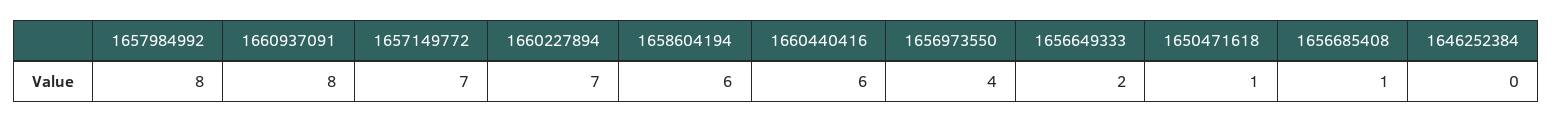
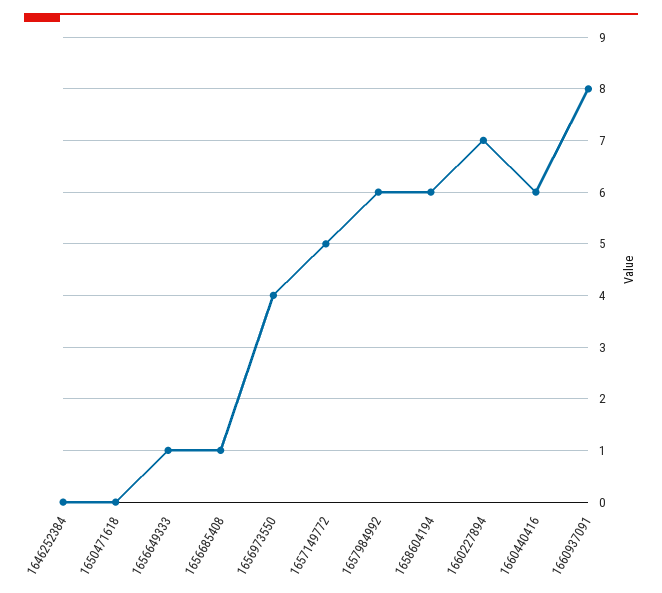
1657984992: 8 -> 6
1657149772: 7 -> 5
1656649333: 2 -> 1
1650471618: 1 -> 0

